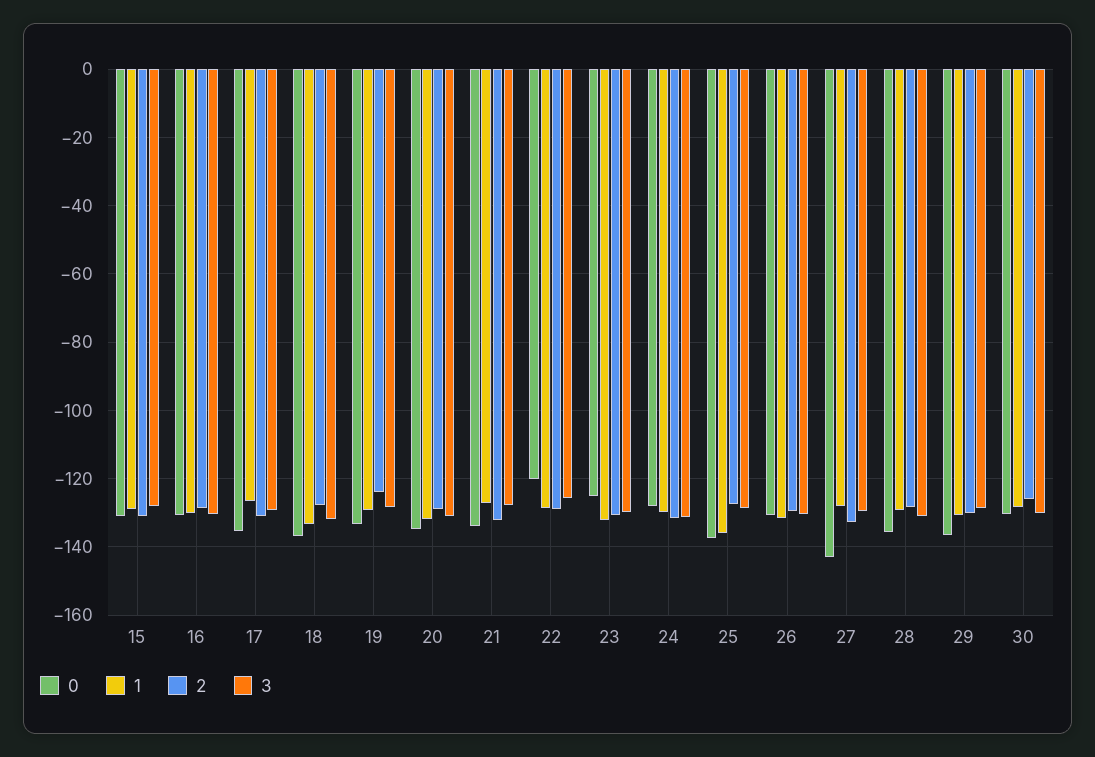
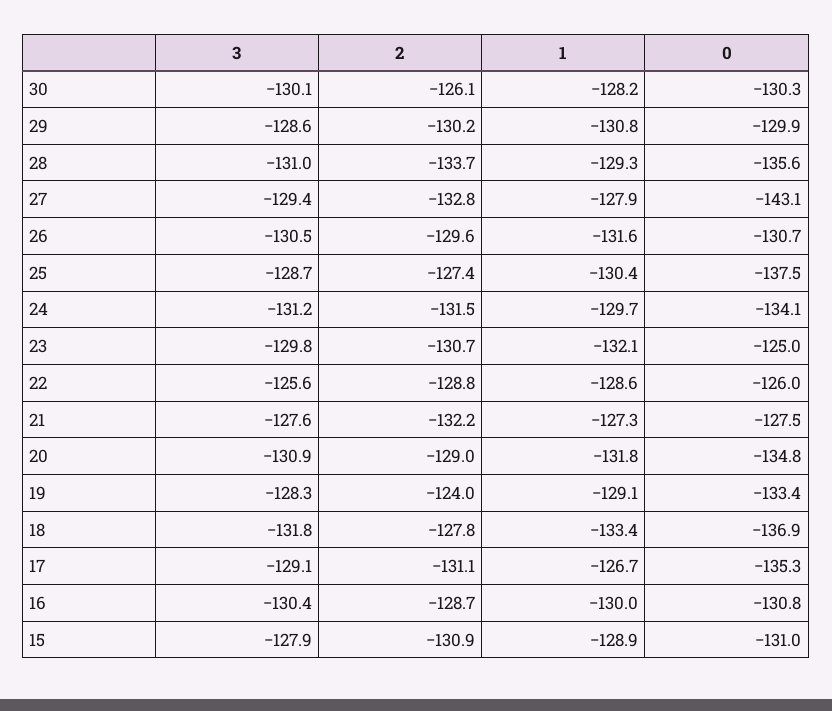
0, 21: -134 -> -127.5
0, 22: -120 -> -126
0, 24: -128 -> -134.1
1, 25: -136 -> -130.4
2, 28: -128 -> -133.7
0, 29: -136 -> -129.9

